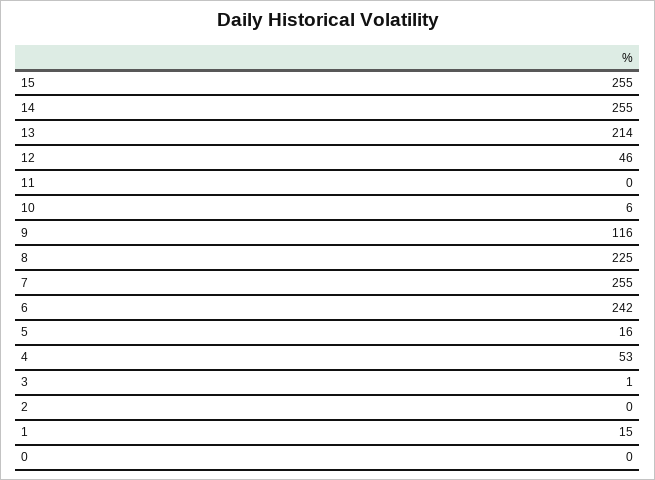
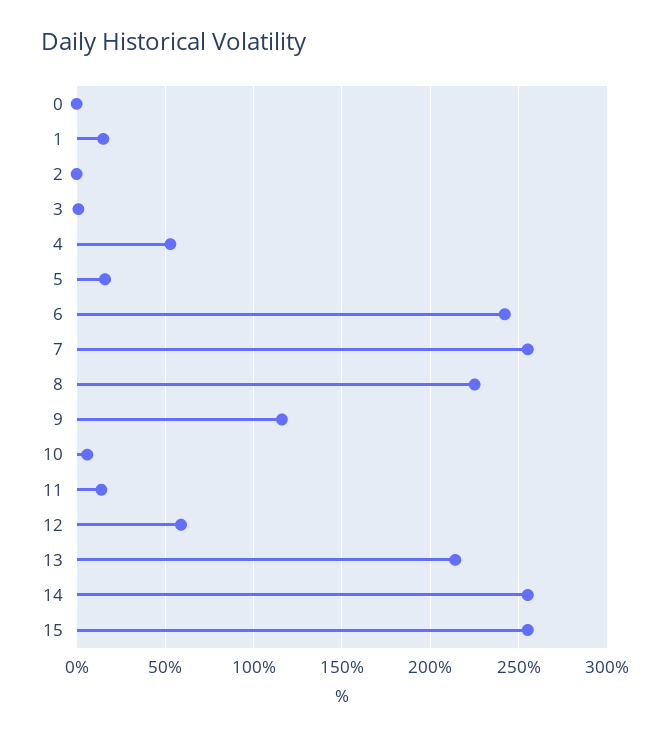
12: 46 -> 60
11: 0 -> 15

